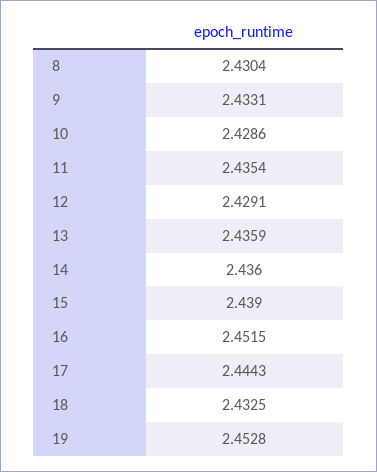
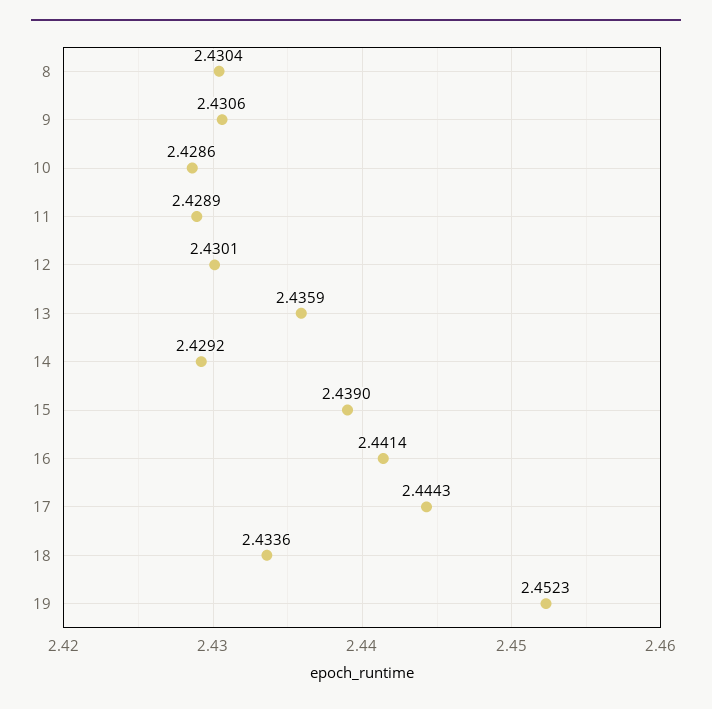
9: 2.4331 -> 2.4306
11: 2.4354 -> 2.4289
12: 2.4291 -> 2.4301
14: 2.436 -> 2.4292
16: 2.4515 -> 2.4414
18: 2.4325 -> 2.4336
19: 2.4528 -> 2.4523

